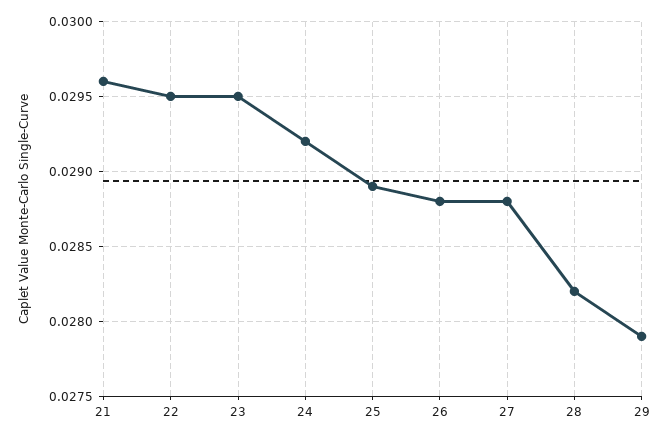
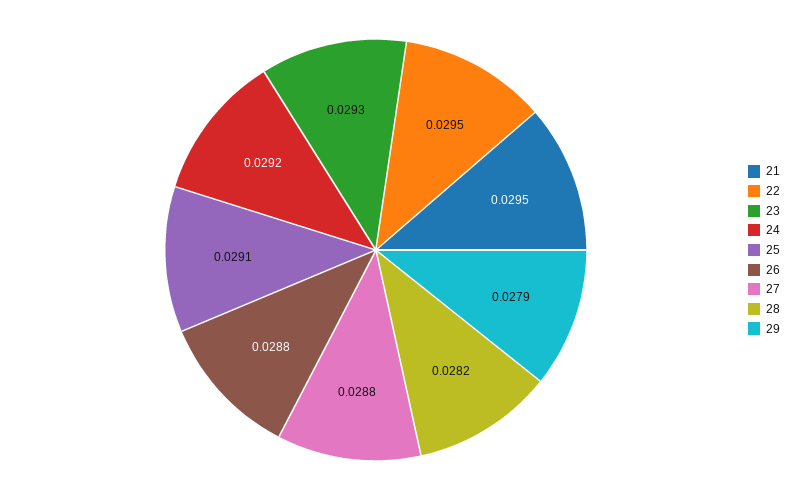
21: 0.0296 -> 0.0295
23: 0.0295 -> 0.0293
25: 0.0289 -> 0.0291

